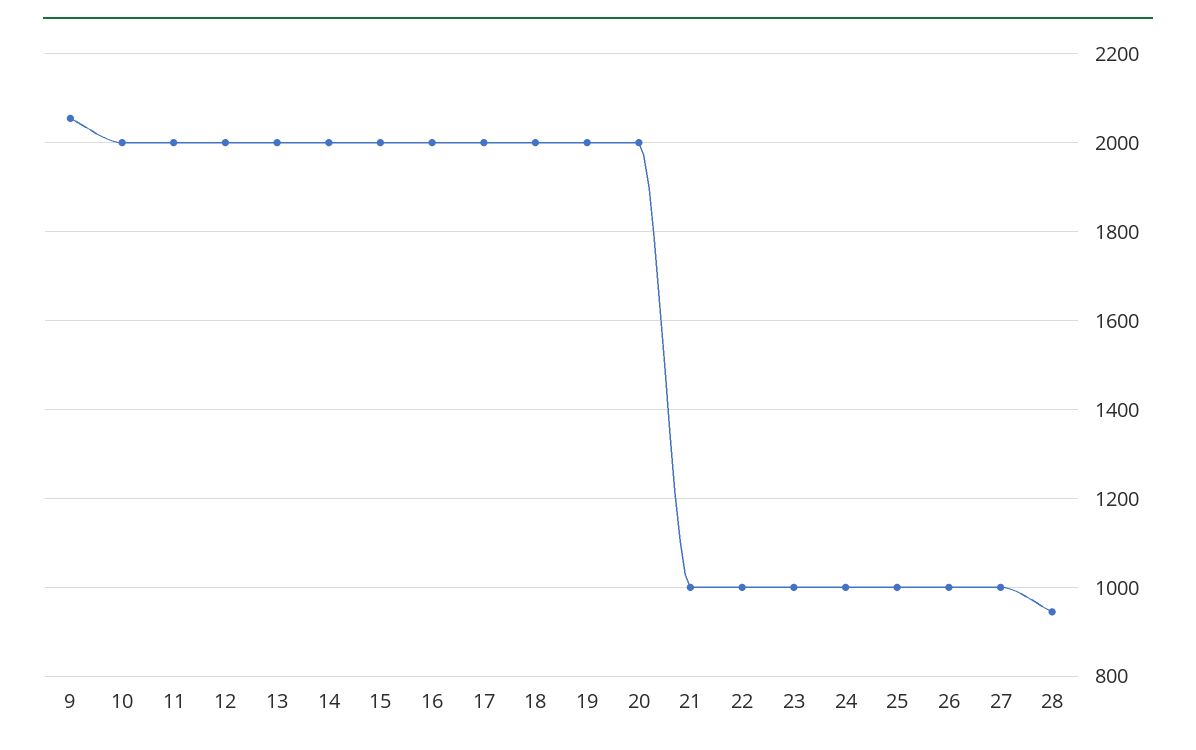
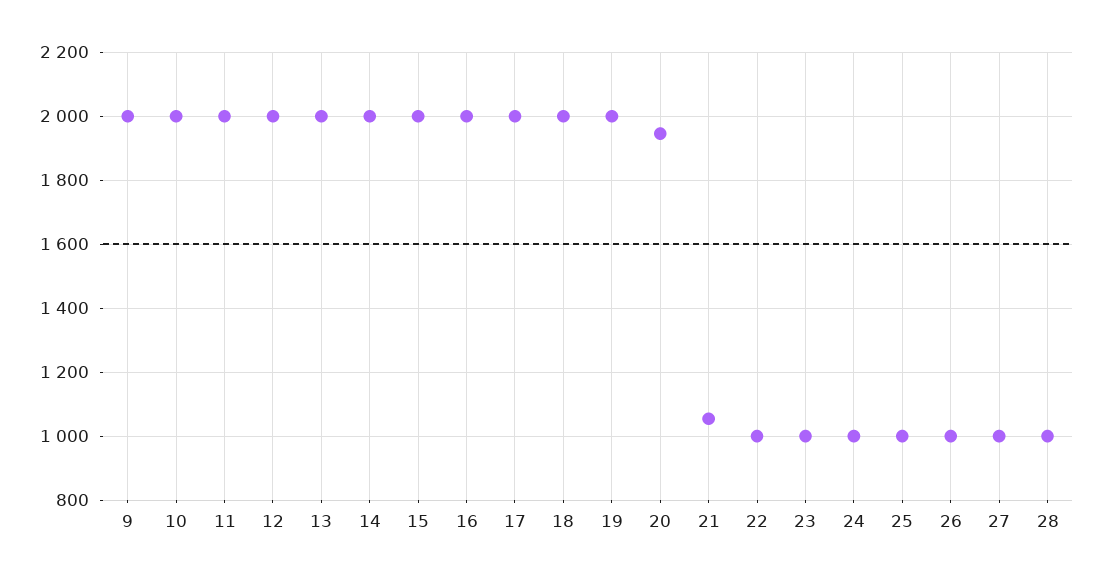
9: 2060 -> 2000
20: 2000 -> 1940
21: 1000 -> 1060
28: 940 -> 1000

